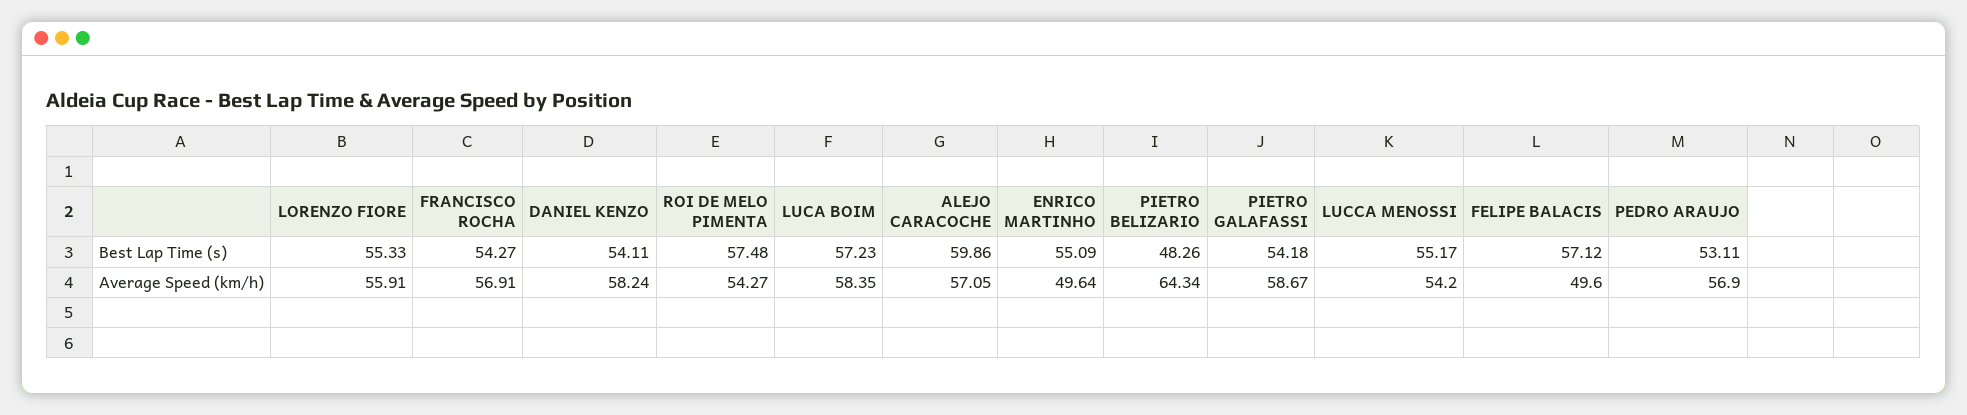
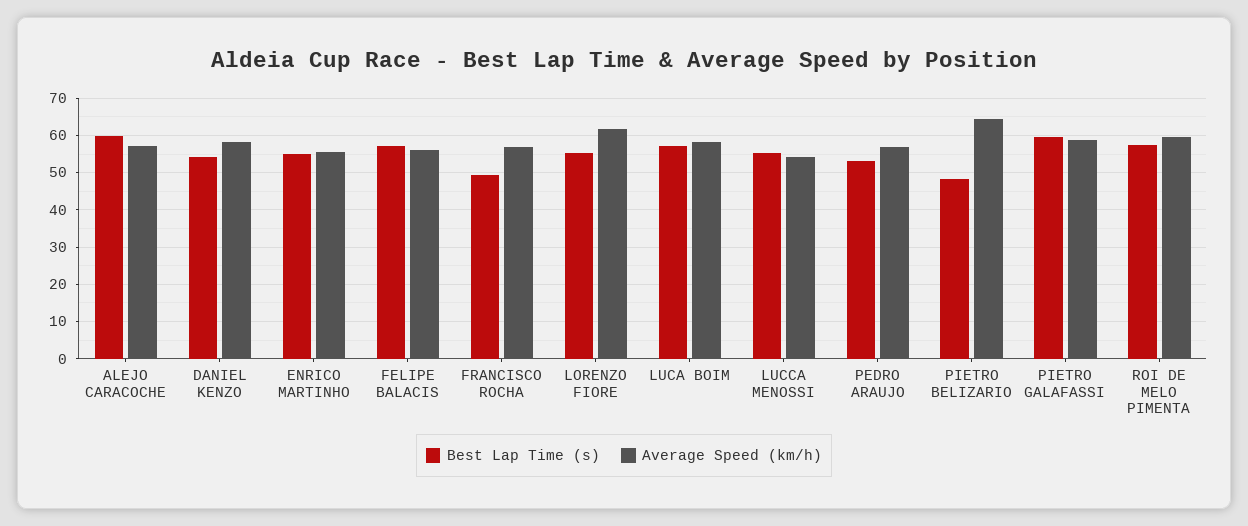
Best Lap Time (s), FRANCISCO ROCHA: 54.27 -> 50
Best Lap Time (s), PIETRO GALAFASSI: 54.18 -> 60
Average Speed (km/h), LORENZO FIORE: 55.91 -> 62
Average Speed (km/h), ROI DE MELO PIMENTA: 54.27 -> 60
Average Speed (km/h), ENRICO MARTINHO: 49.64 -> 56
Average Speed (km/h), FELIPE BALACIS: 49.6 -> 56

